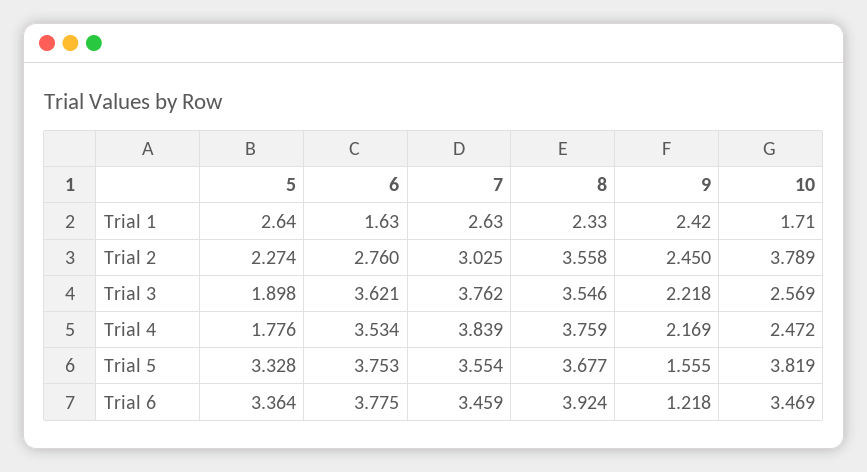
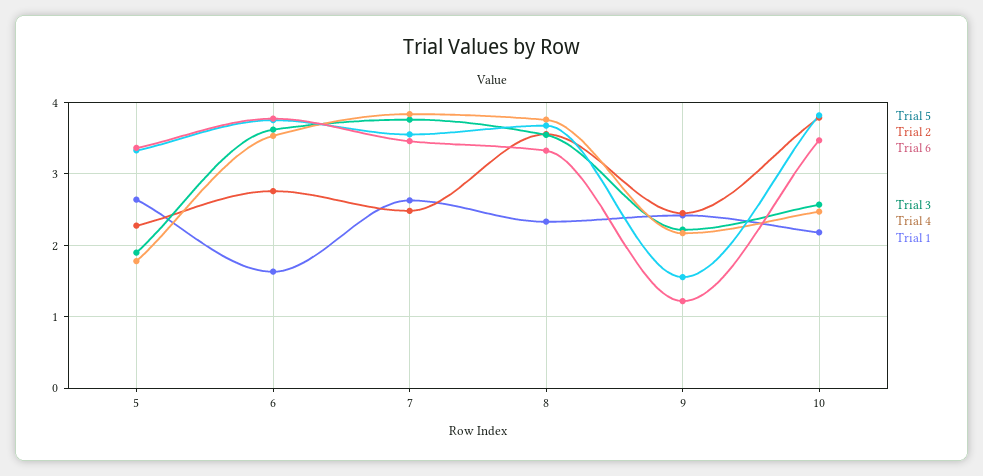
Trial 1, 10: 1.71 -> 2.2
Trial 2, 7: 3.025 -> 2.5
Trial 6, 8: 3.924 -> 3.3

